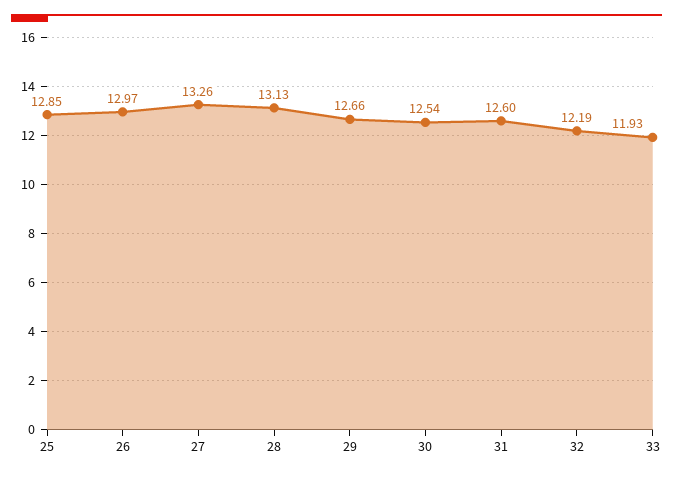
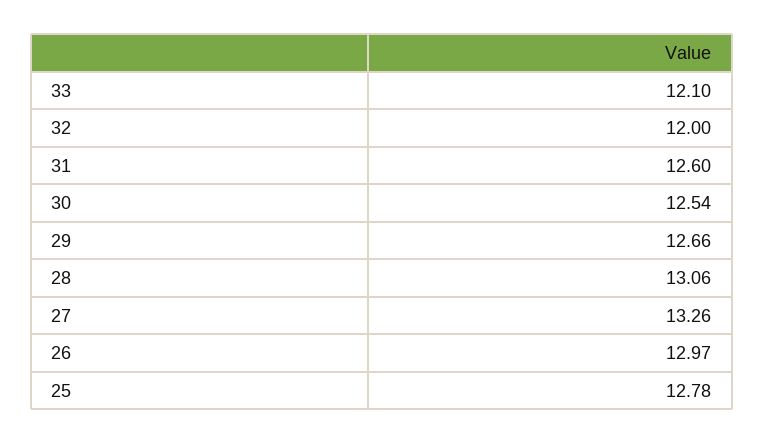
25: 12.85 -> 12.78
28: 13.13 -> 13.06
32: 12.19 -> 12
33: 11.93 -> 12.1

